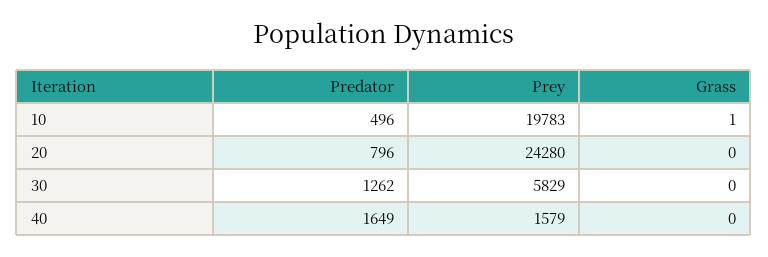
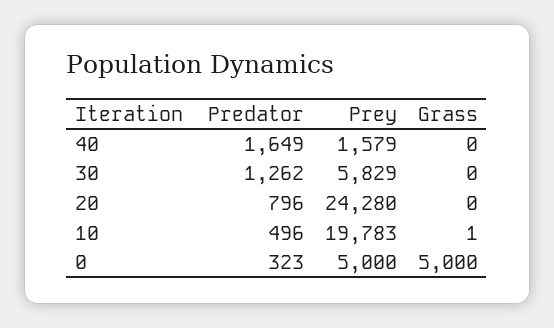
Predator, 0: none -> 323
Prey, 0: none -> 5000
Grass, 0: none -> 5000

